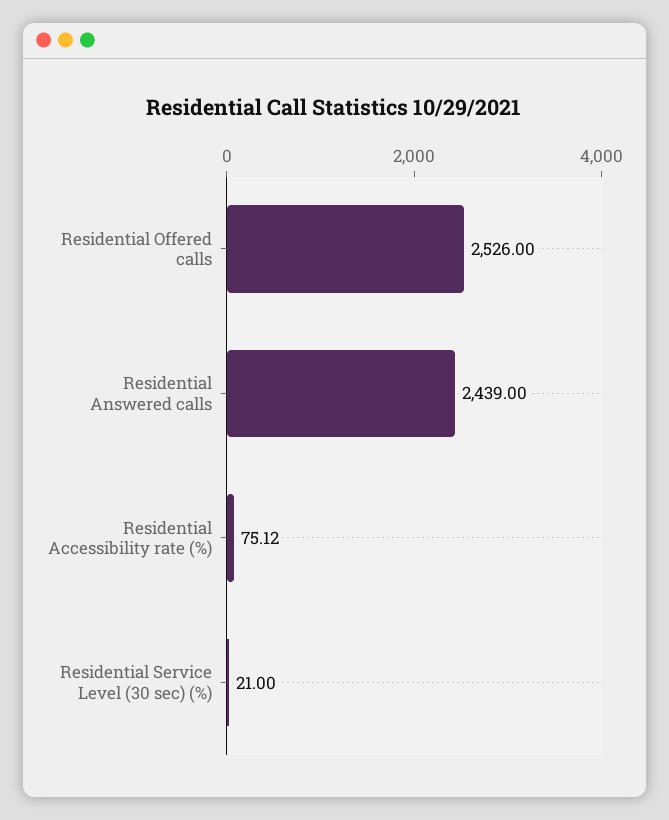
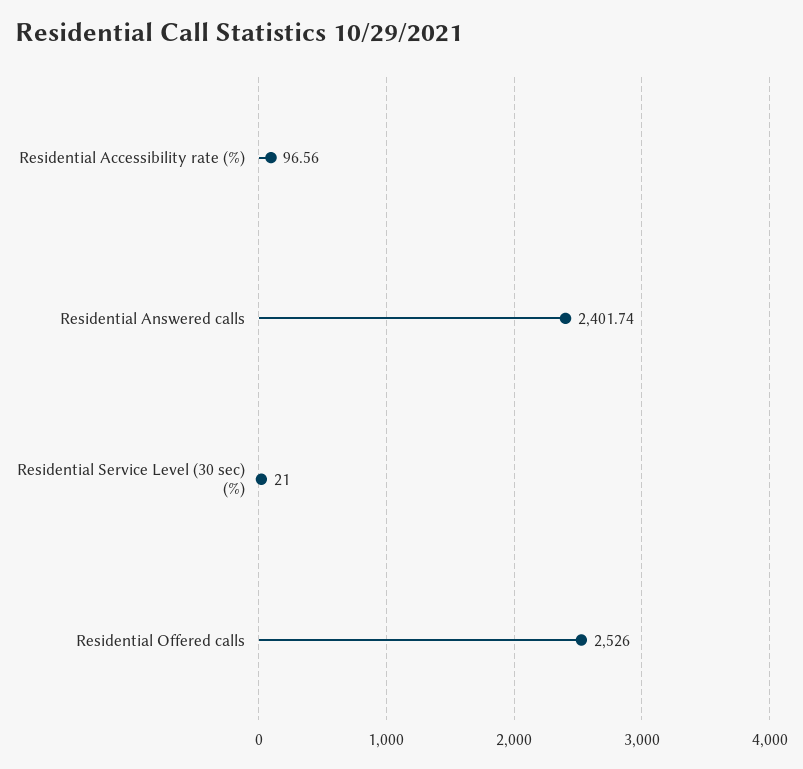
Residential Answered calls: 2439 -> 2401.74
Residential Accessibility rate (%): 75.12 -> 96.56

